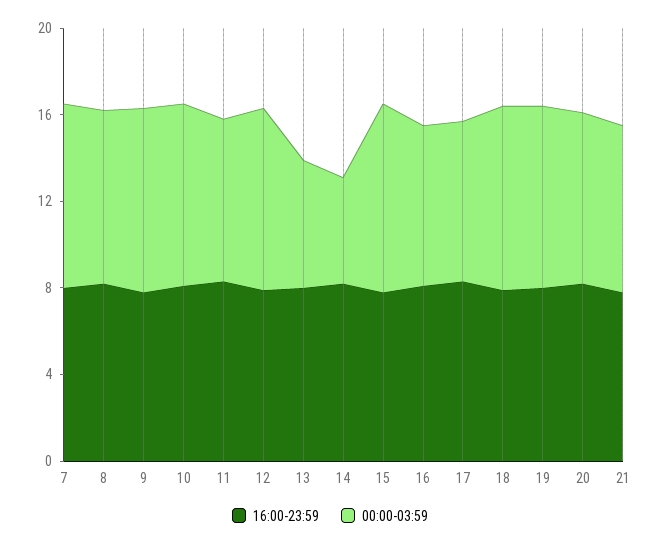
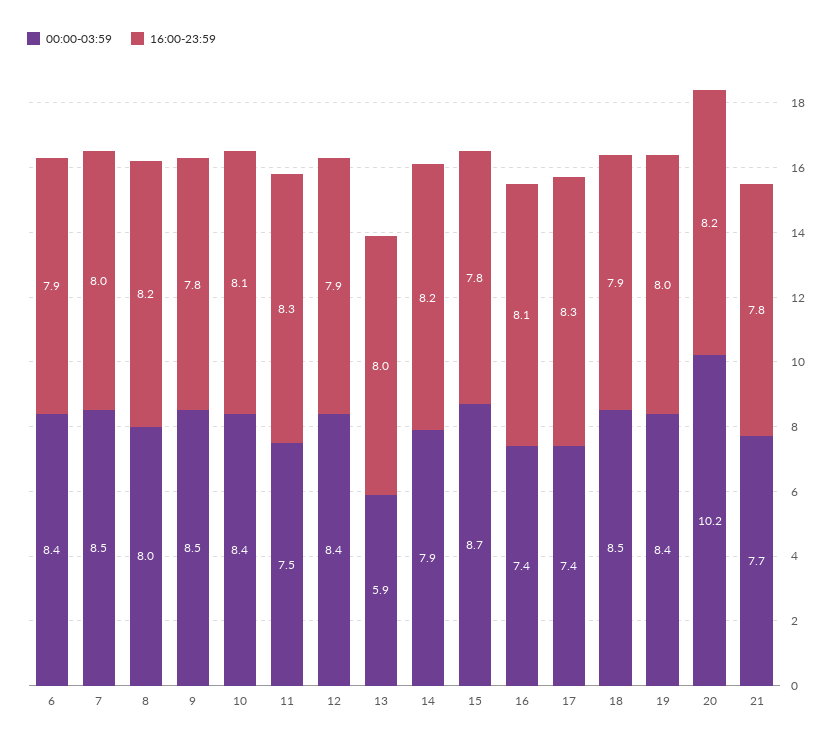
00:00-03:59, 14: 5 -> 7.9
00:00-03:59, 20: 8 -> 10.2
00:00-03:59, 6: none -> 8.4
16:00-23:59, 6: none -> 7.9

